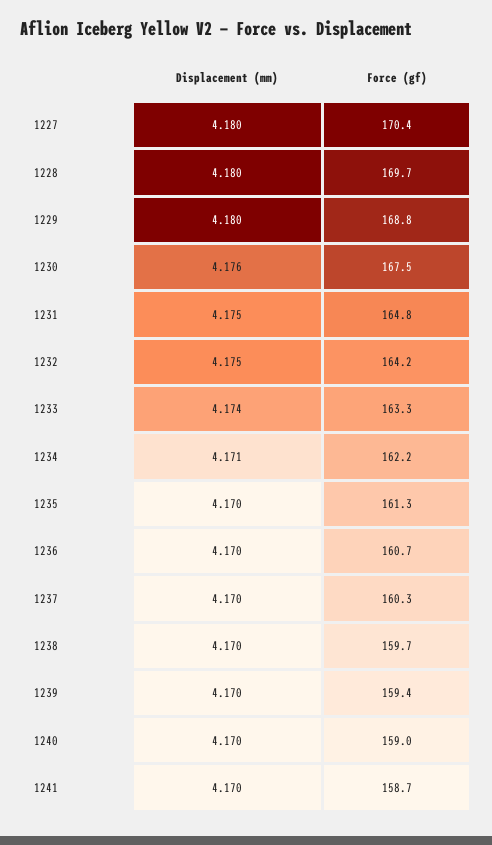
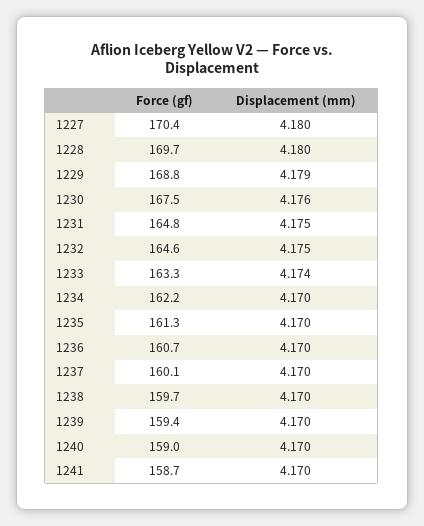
Displacement (mm), 1229: 4.18 -> 4.179
Force (gf), 1232: 164.2 -> 164.6
Displacement (mm), 1234: 4.171 -> 4.17
Force (gf), 1237: 160.3 -> 160.1

